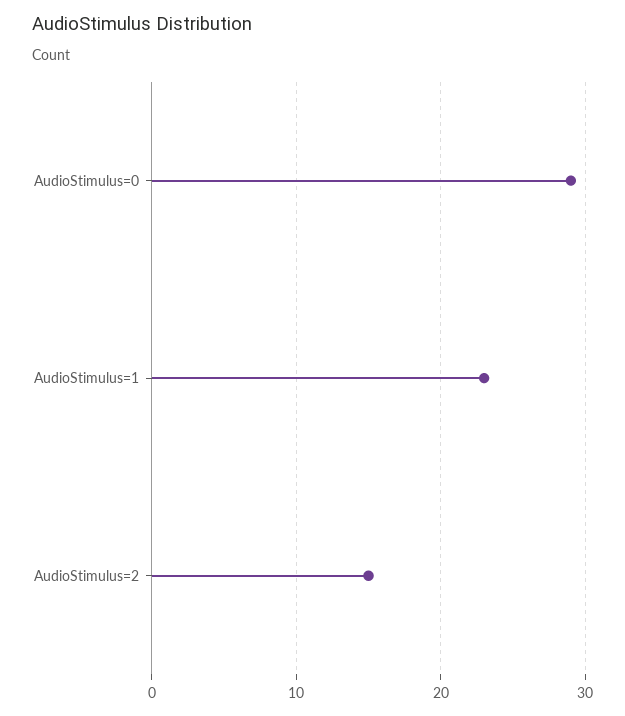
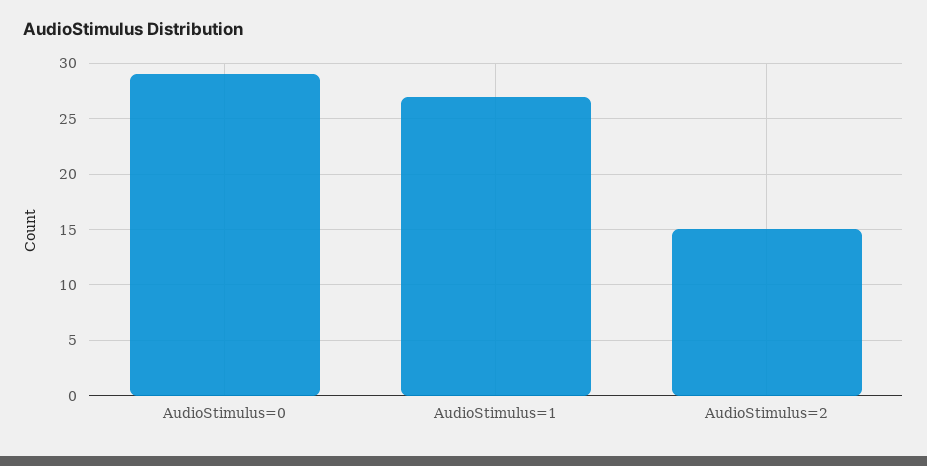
AudioStimulus=1: 23 -> 27

